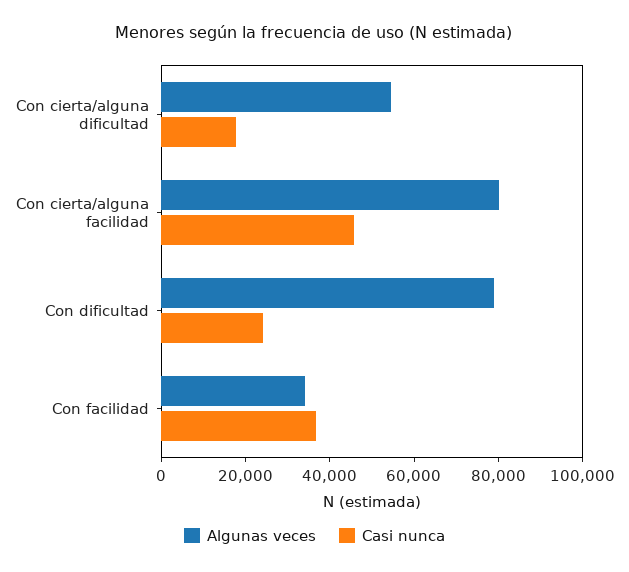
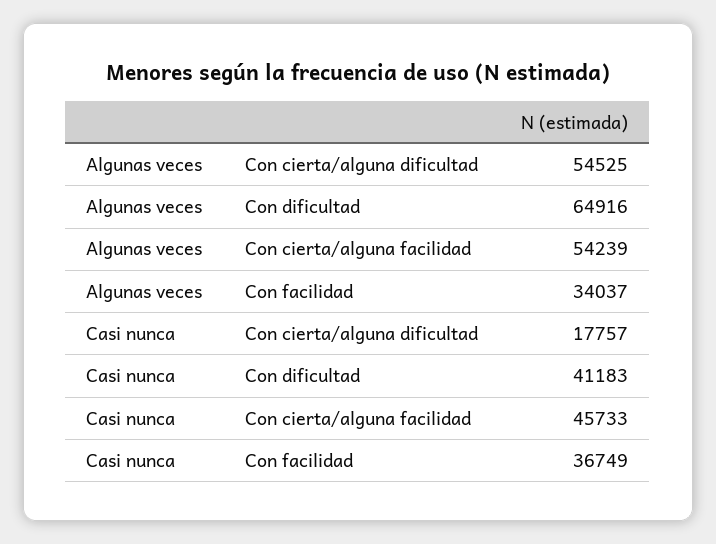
Algunas veces, Con cierta/alguna facilidad: 80000 -> 54239
Algunas veces, Con dificultad: 80000 -> 64916
Casi nunca, Con dificultad: 25000 -> 41183

